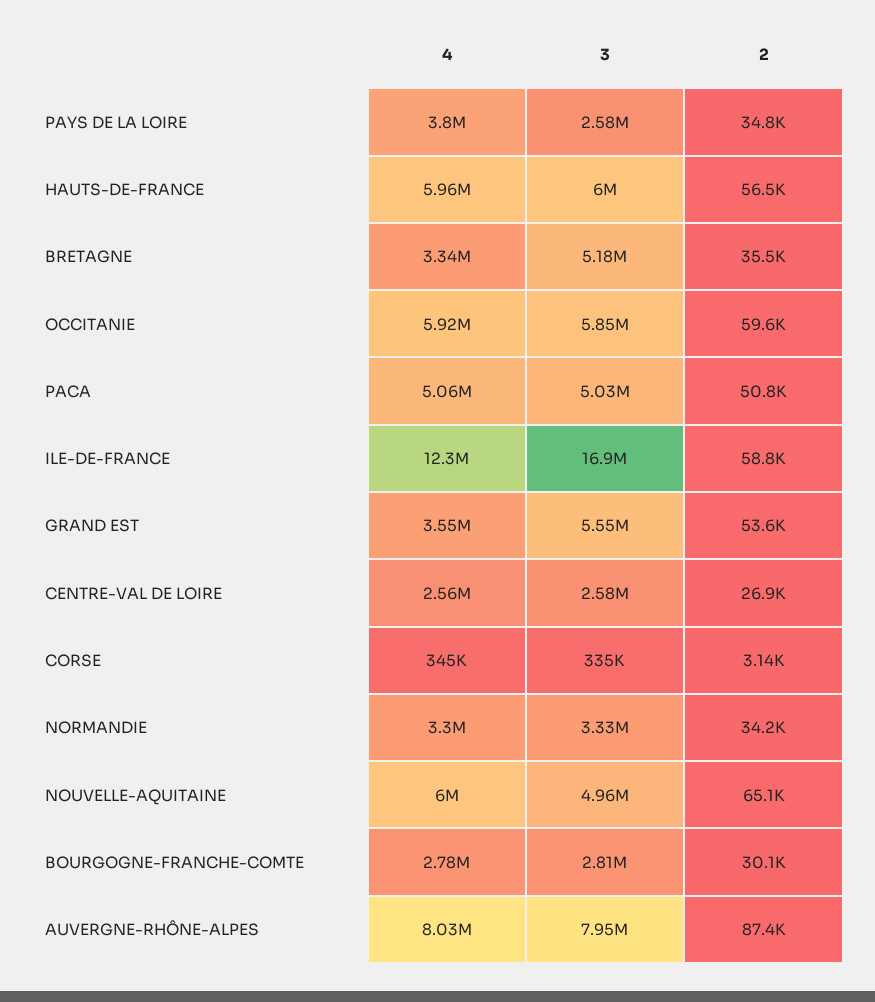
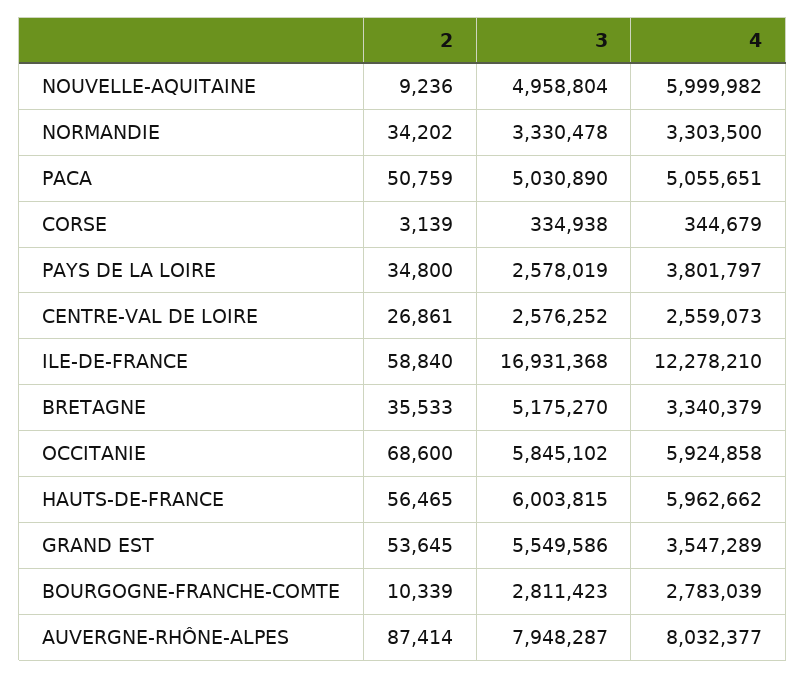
2, OCCITANIE: 59600 -> 68600
2, NOUVELLE-AQUITAINE: 65100 -> 9236
2, BOURGOGNE-FRANCHE-COMTE: 30100 -> 10339

